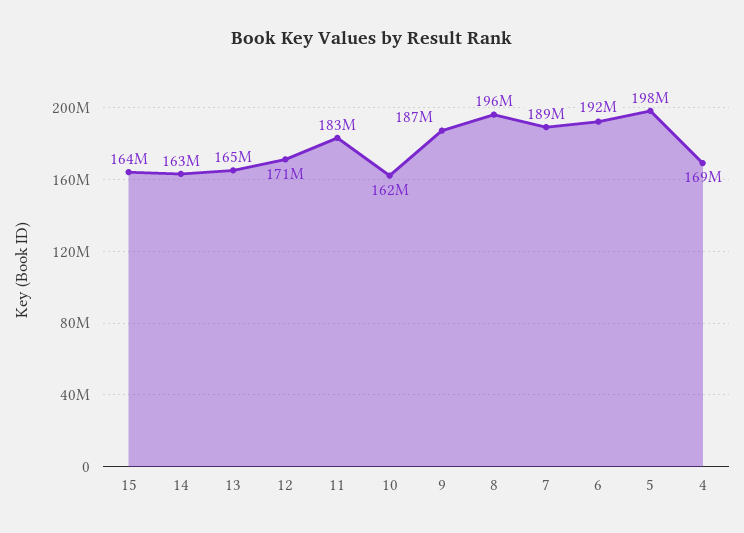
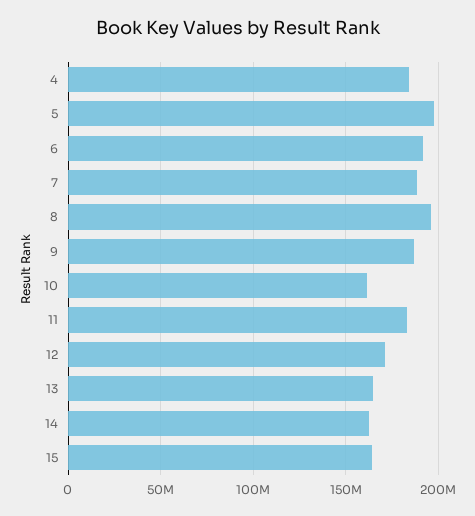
4: 169000000 -> 185000000

